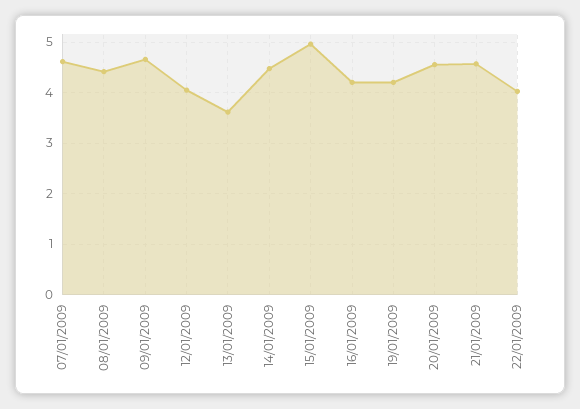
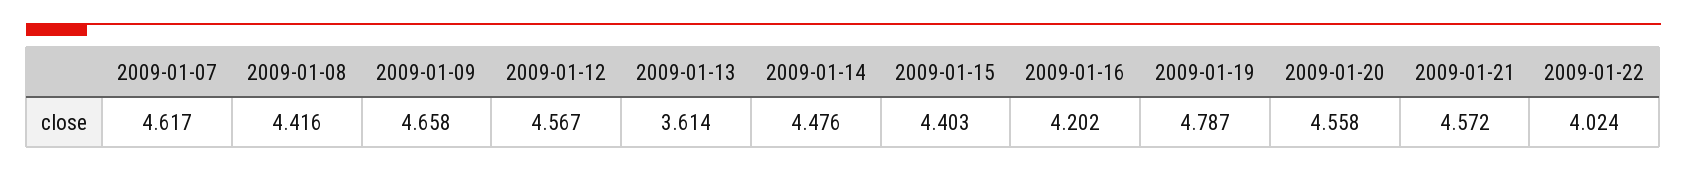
12/01/2009: 4 -> 4.567
15/01/2009: 5 -> 4.403
19/01/2009: 4.2 -> 4.787

